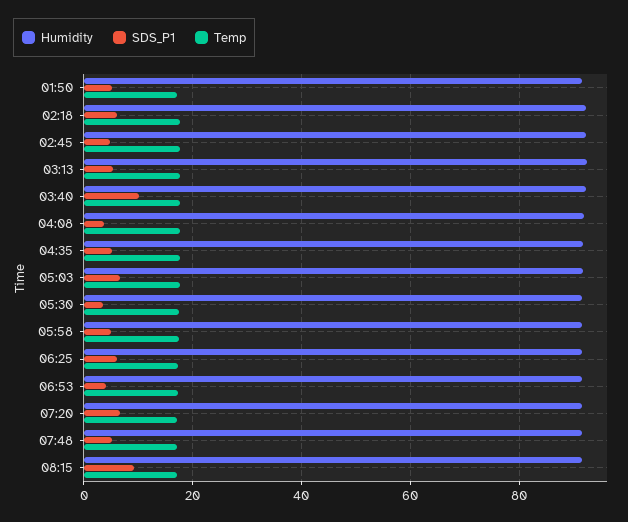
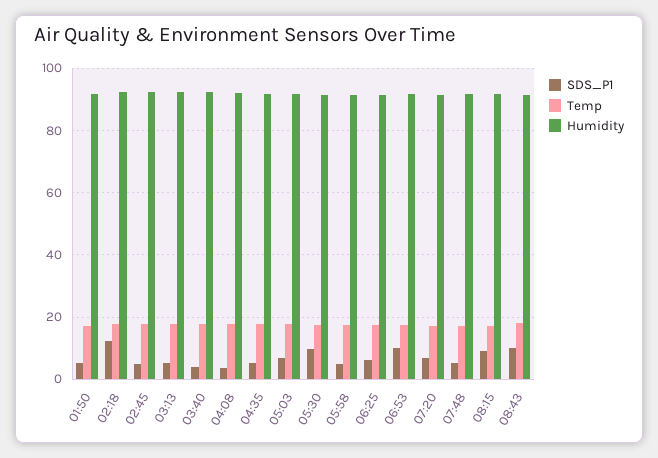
SDS_P1, 02:18: 6 -> 12
SDS_P1, 03:40: 10 -> 4
SDS_P1, 05:30: 4 -> 10
SDS_P1, 06:53: 4 -> 10
SDS_P1, 08:43: none -> 10
Temp, 08:43: none -> 18
Humidity, 08:43: none -> 92

